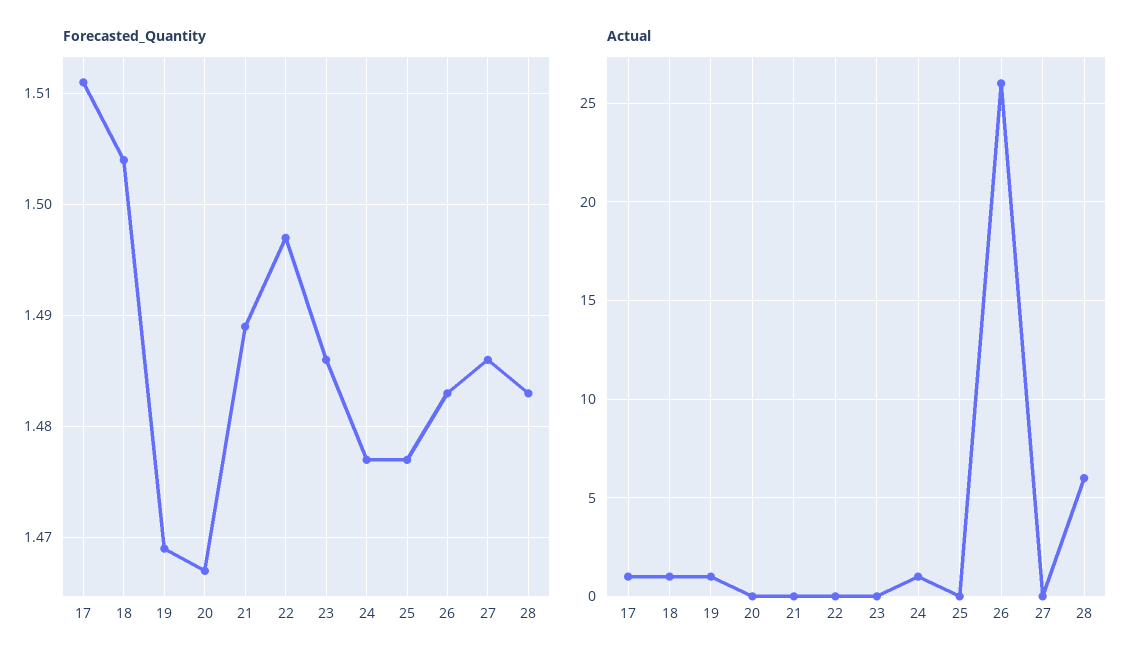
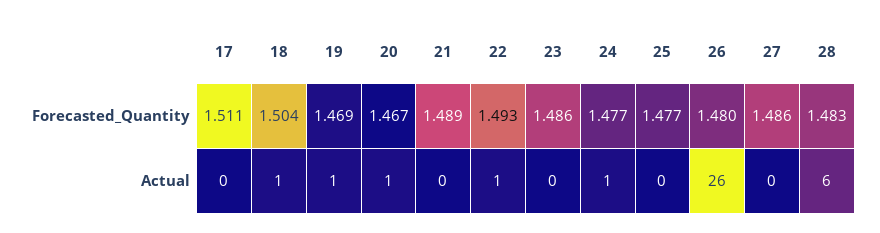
Forecasted_Quantity, 22: 1.497 -> 1.493
Forecasted_Quantity, 26: 1.483 -> 1.48
Actual, 17: 1 -> 0
Actual, 20: 0 -> 1
Actual, 22: 0 -> 1

